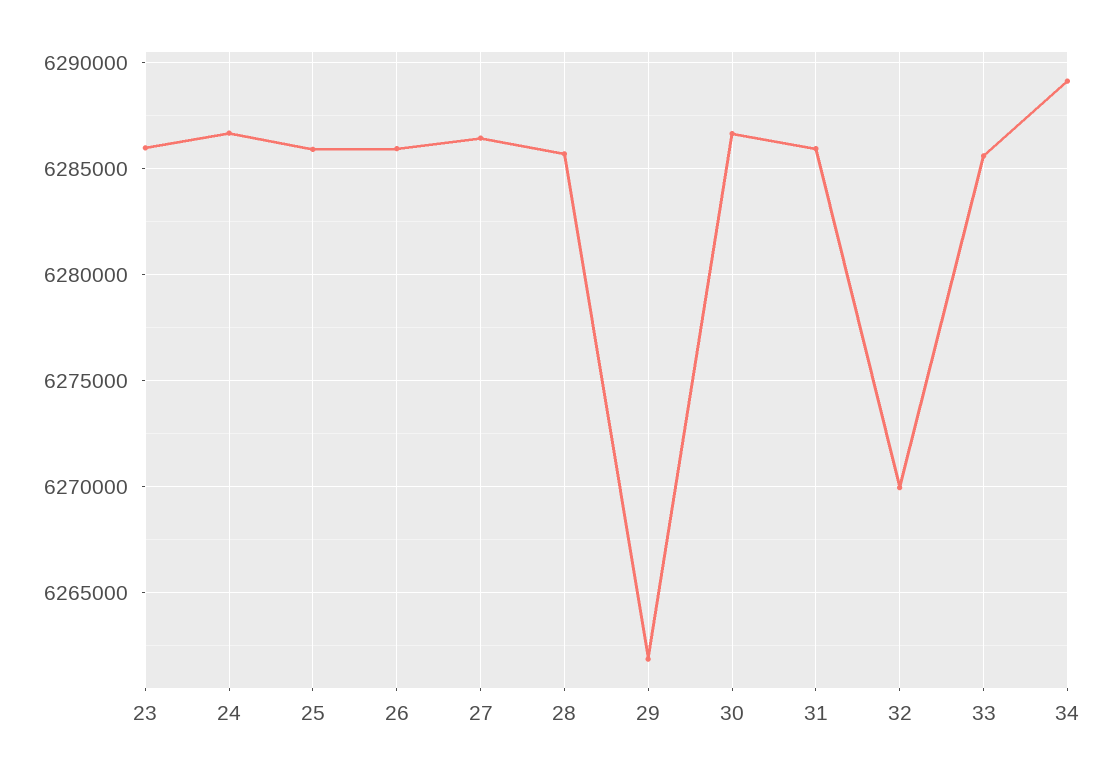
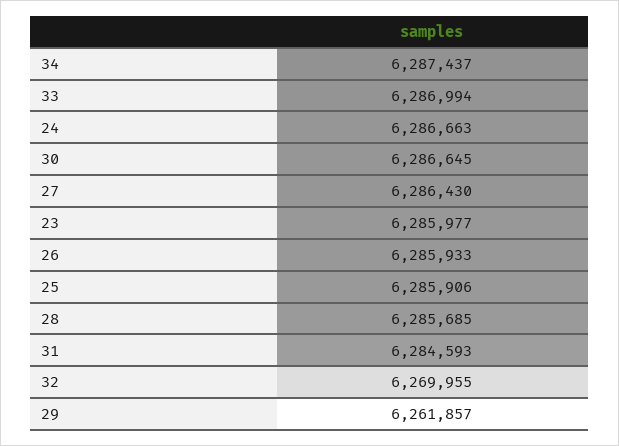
31: 6286000 -> 6284593
33: 6285500 -> 6286994
34: 6289000 -> 6287437

